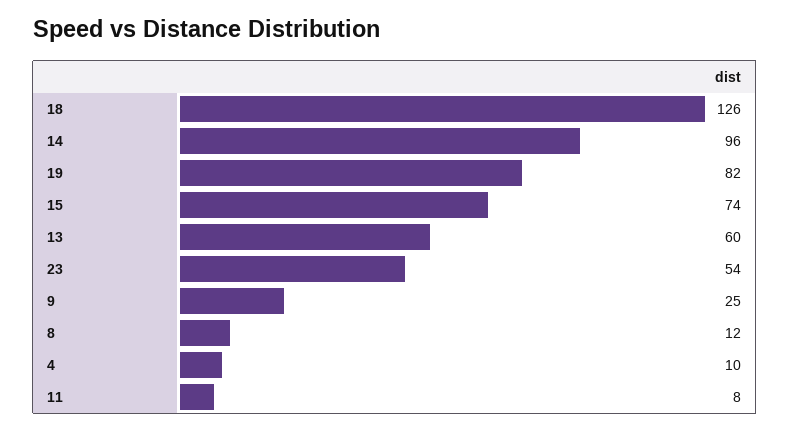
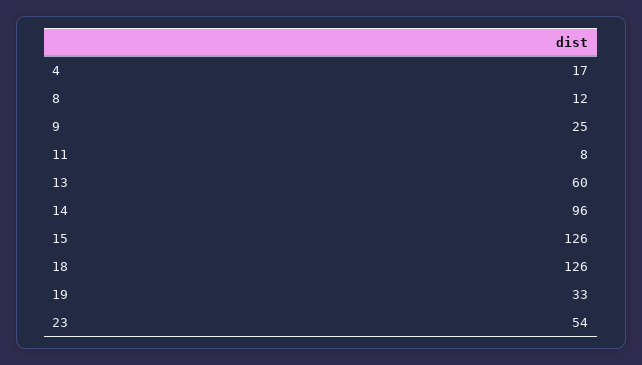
19: 82 -> 33
15: 74 -> 126
4: 10 -> 17

